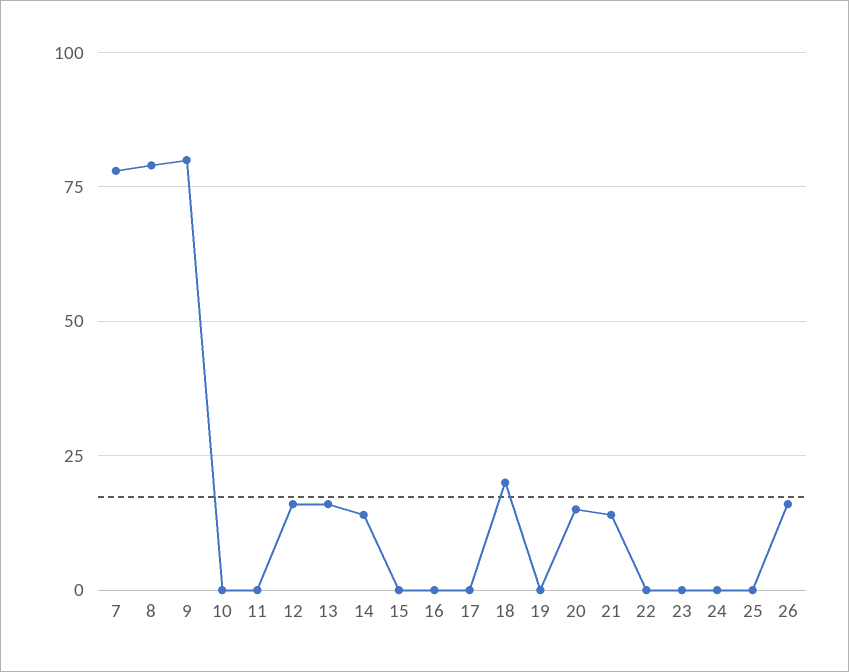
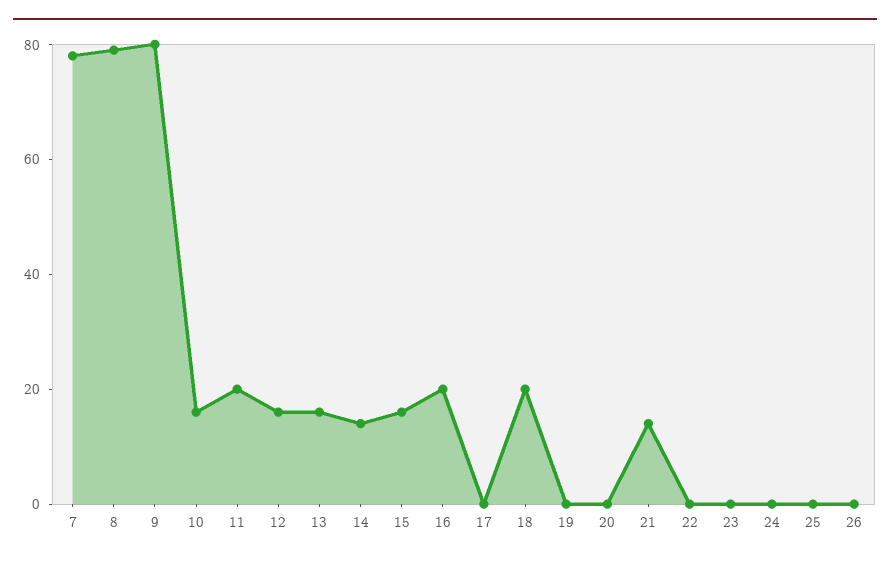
10: 0 -> 15
11: 0 -> 20
15: 0 -> 15
16: 0 -> 20
20: 15 -> 0
26: 15 -> 0

